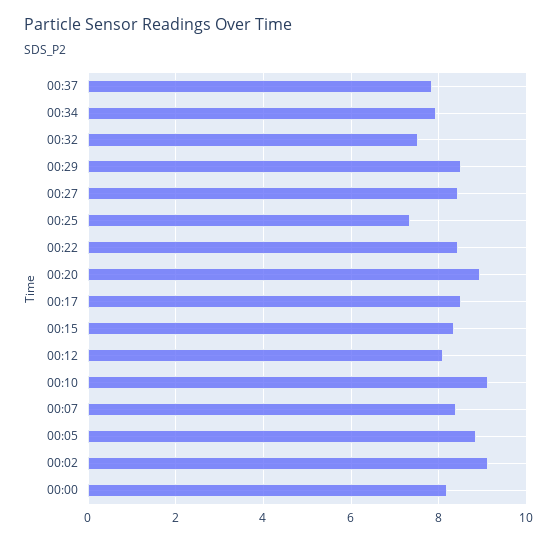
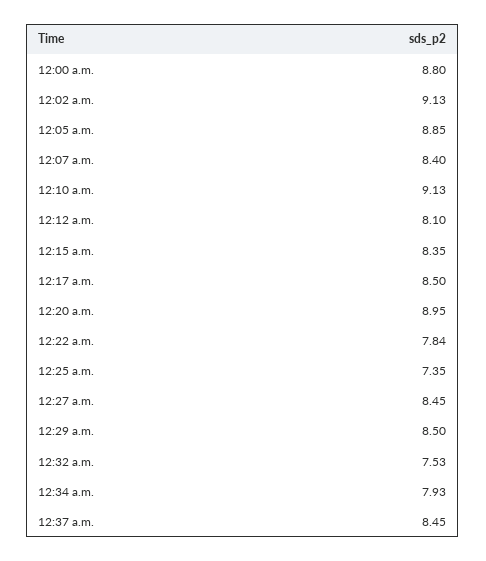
00:37: 7.8 -> 8.45
00:22: 8.4 -> 7.84
00:00: 8.2 -> 8.8

